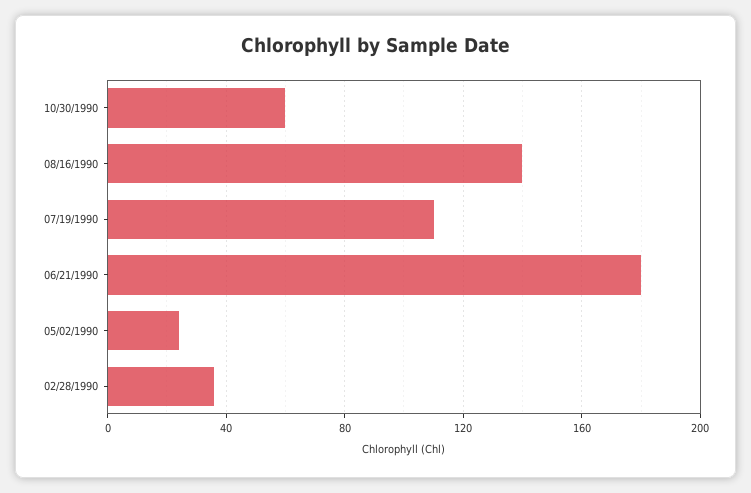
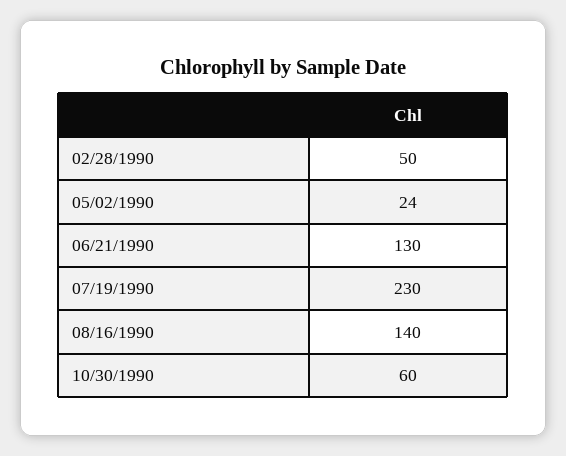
07/19/1990: 110 -> 230
06/21/1990: 180 -> 130
02/28/1990: 35 -> 50

